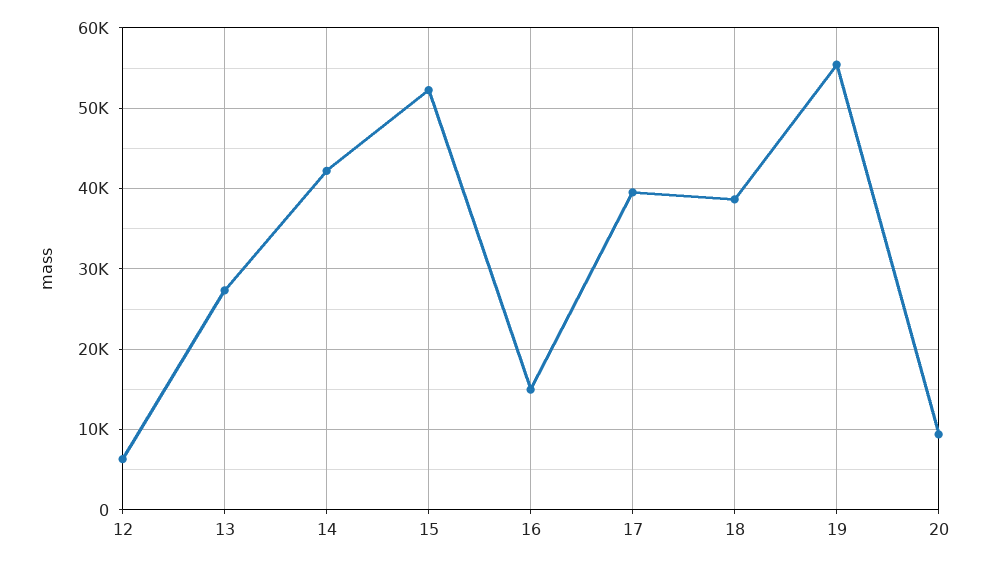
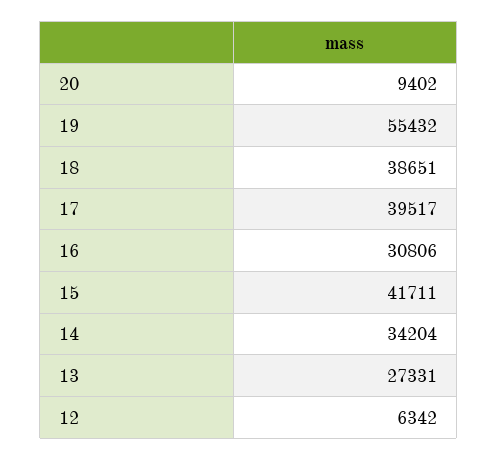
14: 42000 -> 34204
15: 52000 -> 41711
16: 15000 -> 30806

